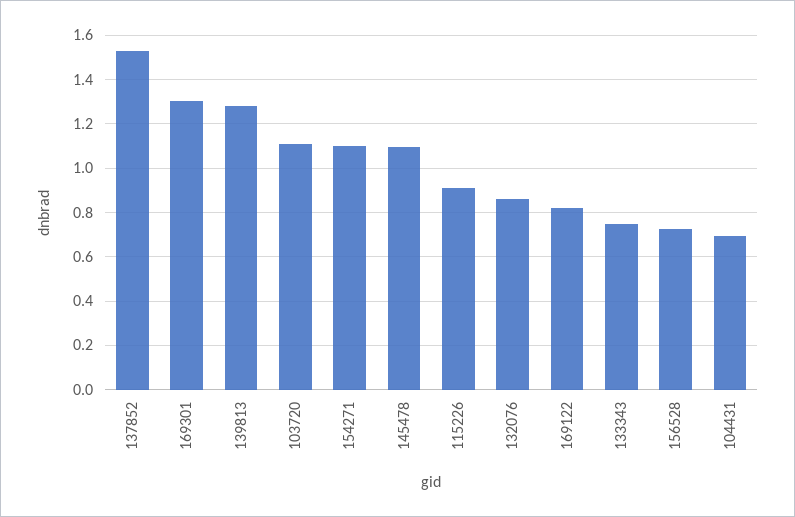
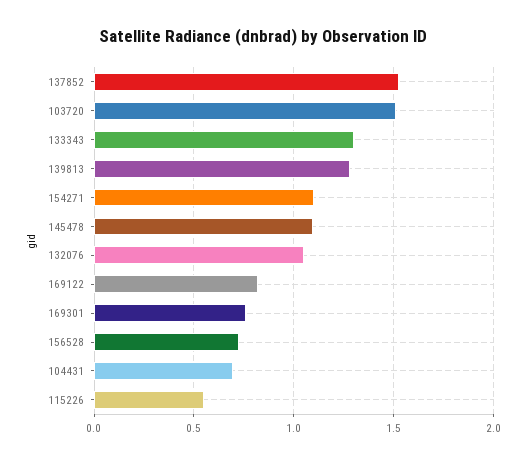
169301: 1.3 -> 0.75
103720: 1.1 -> 1.5
115226: 0.9 -> 0.55
132076: 0.85 -> 1.05
133343: 0.75 -> 1.3

